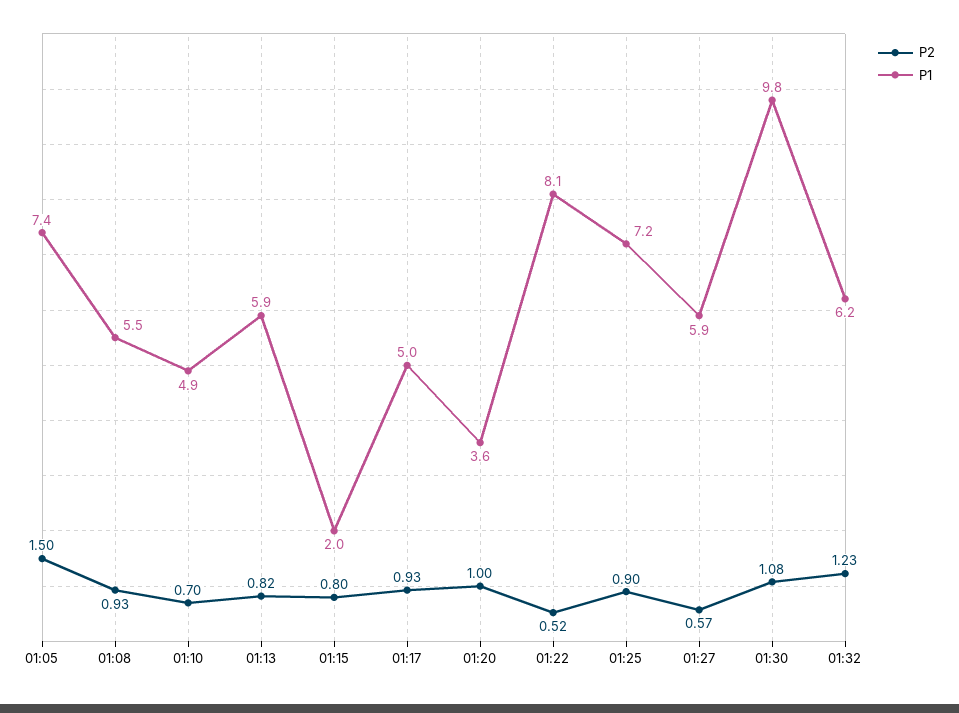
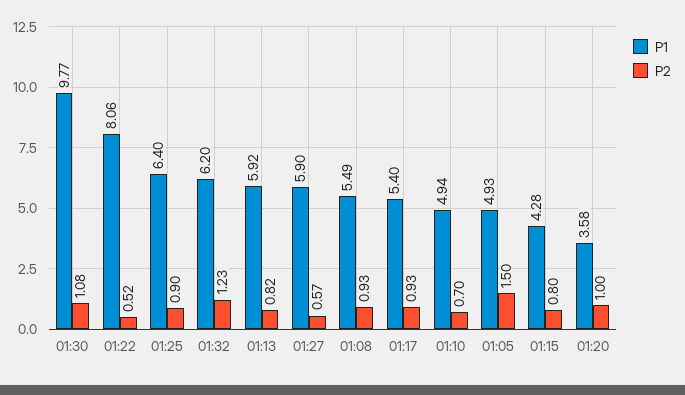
P1, 01:05: 7.4 -> 4.93
P1, 01:15: 2 -> 4.28
P1, 01:17: 5 -> 5.4
P1, 01:25: 7.2 -> 6.4

